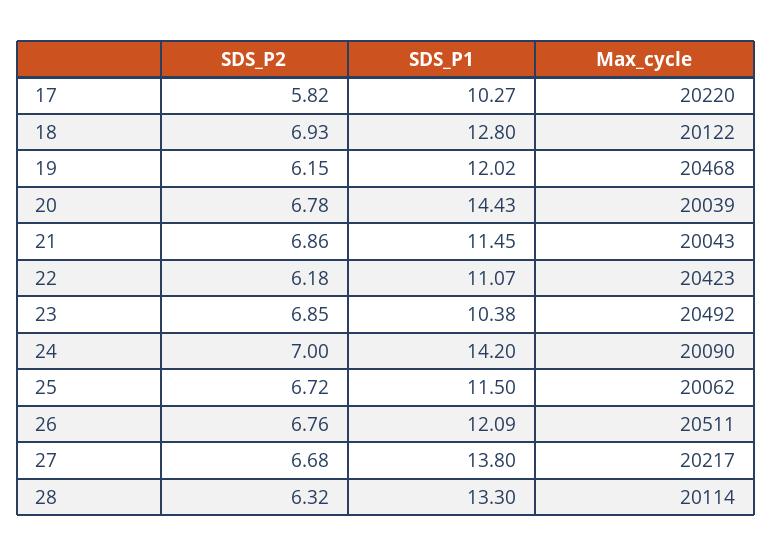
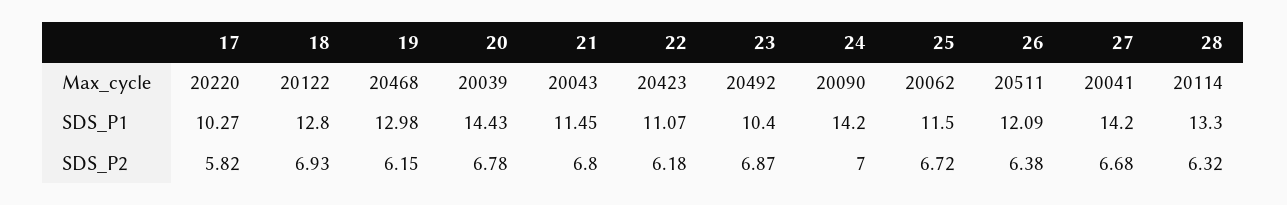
SDS_P1, 19: 12.02 -> 12.98
SDS_P2, 21: 6.86 -> 6.8
SDS_P2, 23: 6.85 -> 6.87
SDS_P1, 23: 10.38 -> 10.4
SDS_P2, 26: 6.76 -> 6.38
SDS_P1, 27: 13.8 -> 14.2
Max_cycle, 27: 20217 -> 20041

